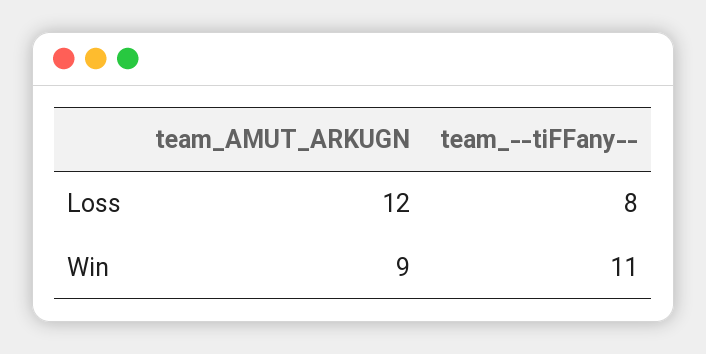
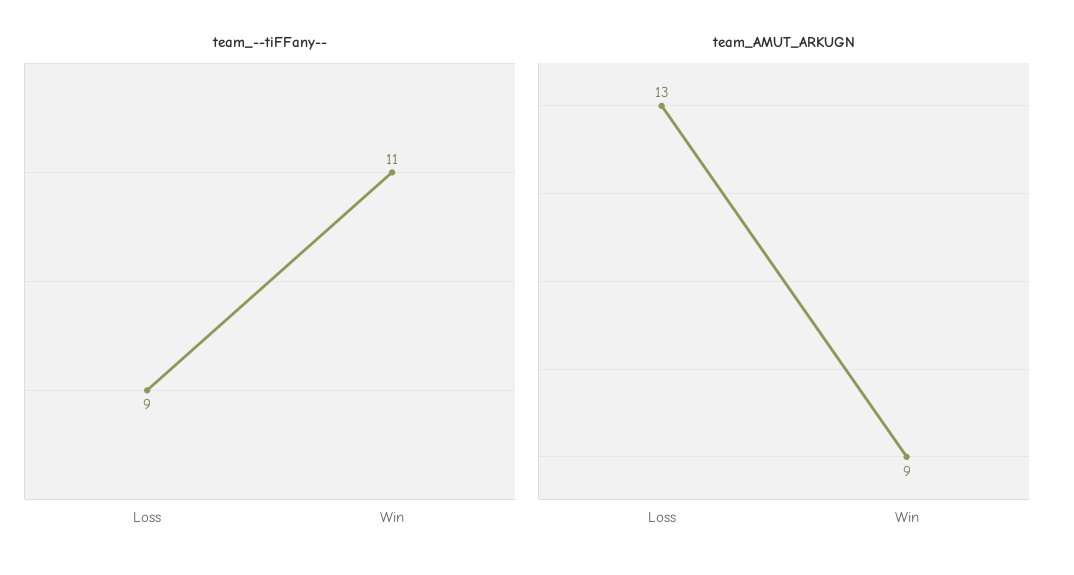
team_AMUT_ARKUGN, Loss: 12 -> 13
team_--tiFFany--, Loss: 8 -> 9

